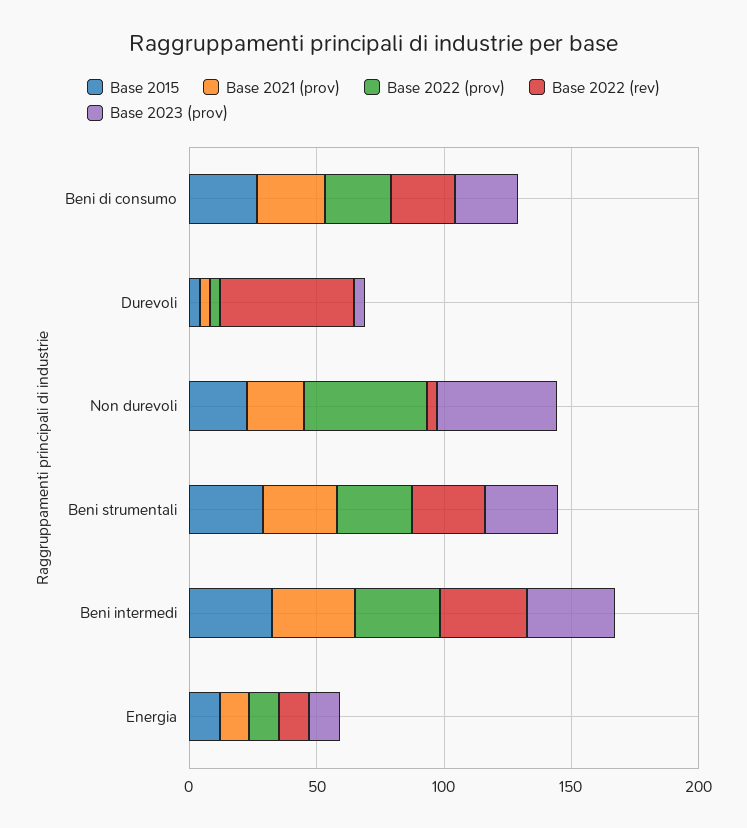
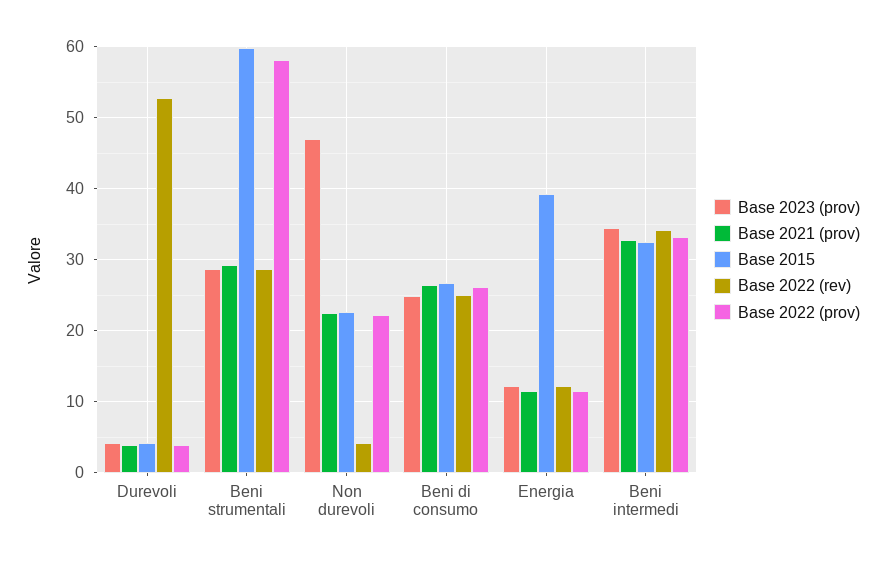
Base 2022 (prov), Non durevoli: 50 -> 22
Base 2015, Beni strumentali: 30 -> 60
Base 2022 (prov), Beni strumentali: 30 -> 58
Base 2015, Energia: 10 -> 39

